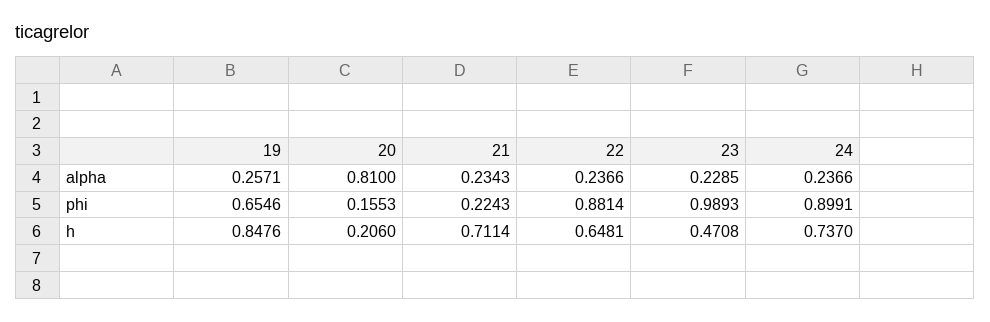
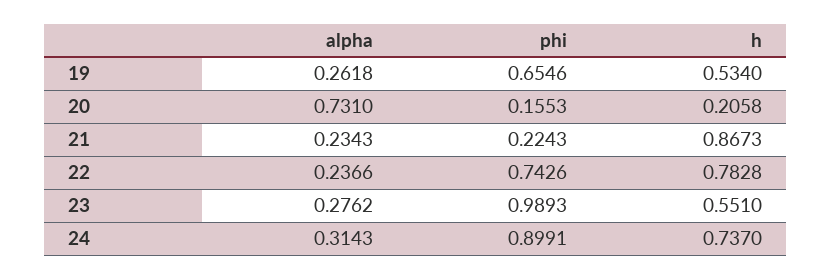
19, alpha: 0.2571 -> 0.2618
20, alpha: 0.81 -> 0.731
23, alpha: 0.2285 -> 0.2762
24, alpha: 0.2366 -> 0.3143
22, phi: 0.8814 -> 0.7426
19, h: 0.8476 -> 0.534
20, h: 0.206 -> 0.2058
21, h: 0.7114 -> 0.8673
22, h: 0.6481 -> 0.7828
23, h: 0.4708 -> 0.551

